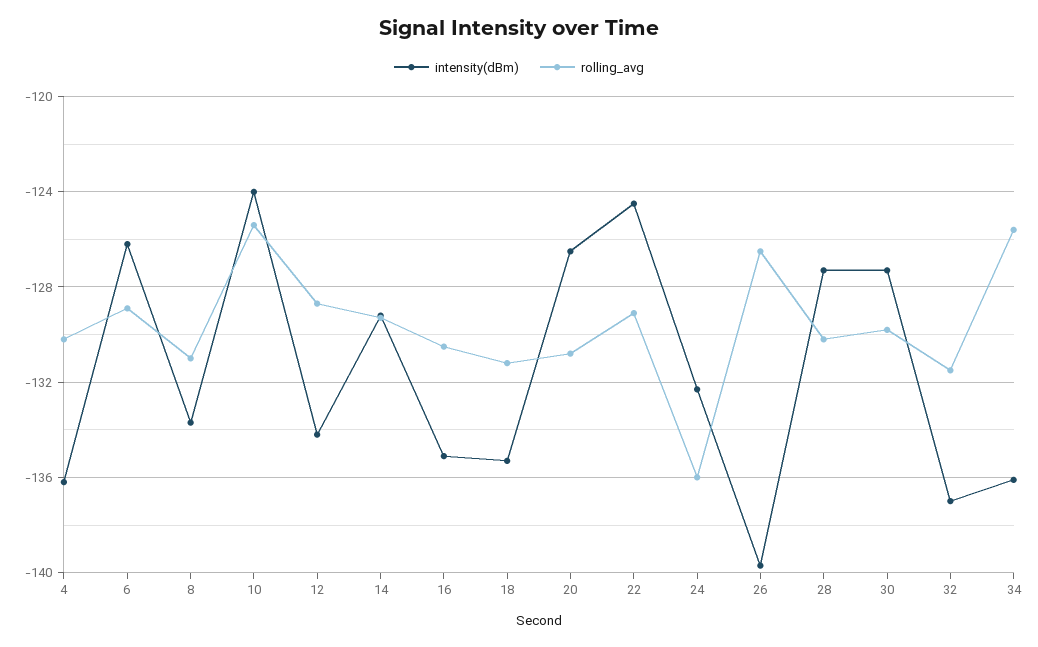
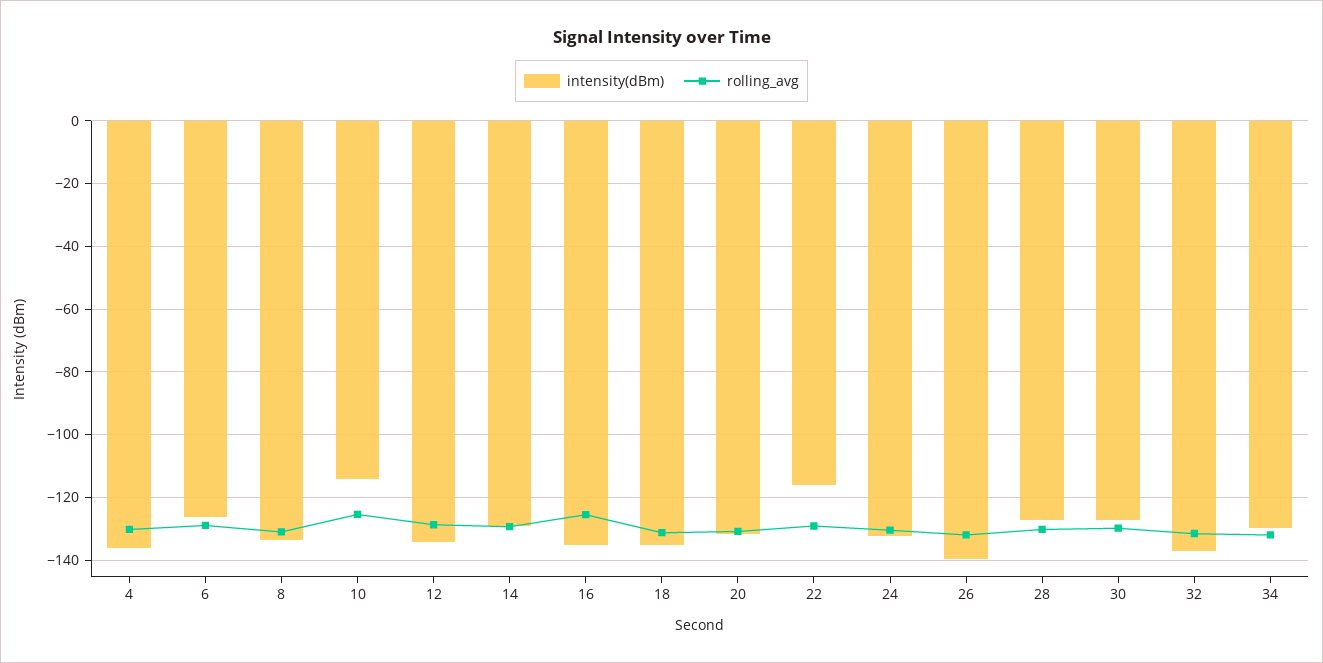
intensity(dBm), 10: -124 -> -114
rolling_avg, 16: -130.5 -> -126
intensity(dBm), 20: -126.5 -> -132
intensity(dBm), 22: -124.5 -> -116
rolling_avg, 24: -136 -> -130
rolling_avg, 26: -126.5 -> -132
intensity(dBm), 34: -136 -> -130
rolling_avg, 34: -125.5 -> -132

